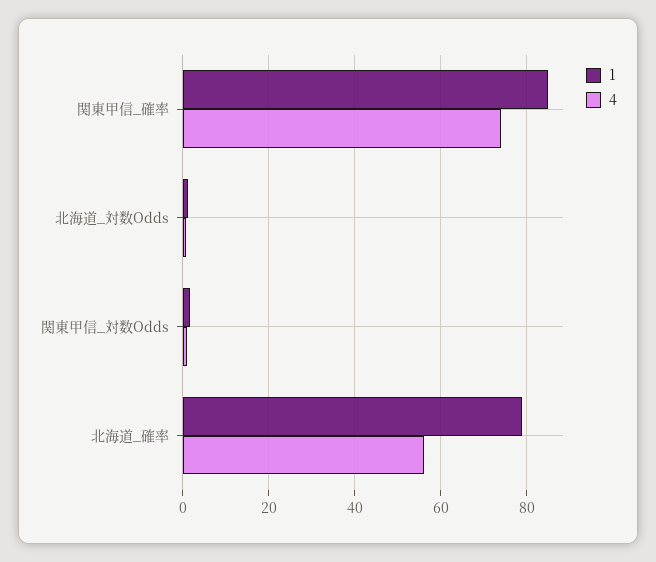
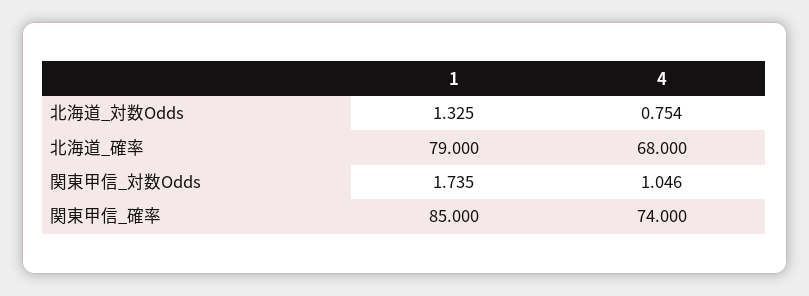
4, 北海道_確率: 56 -> 68

